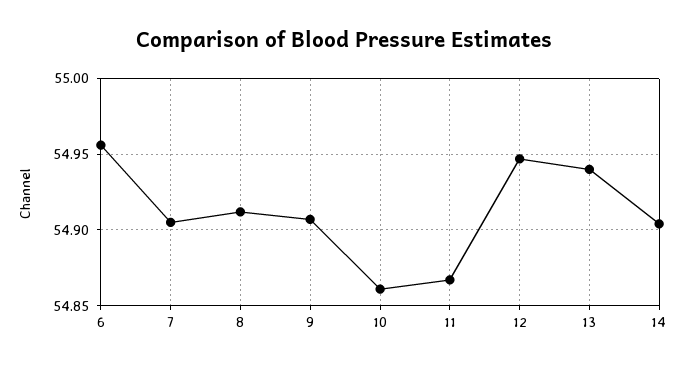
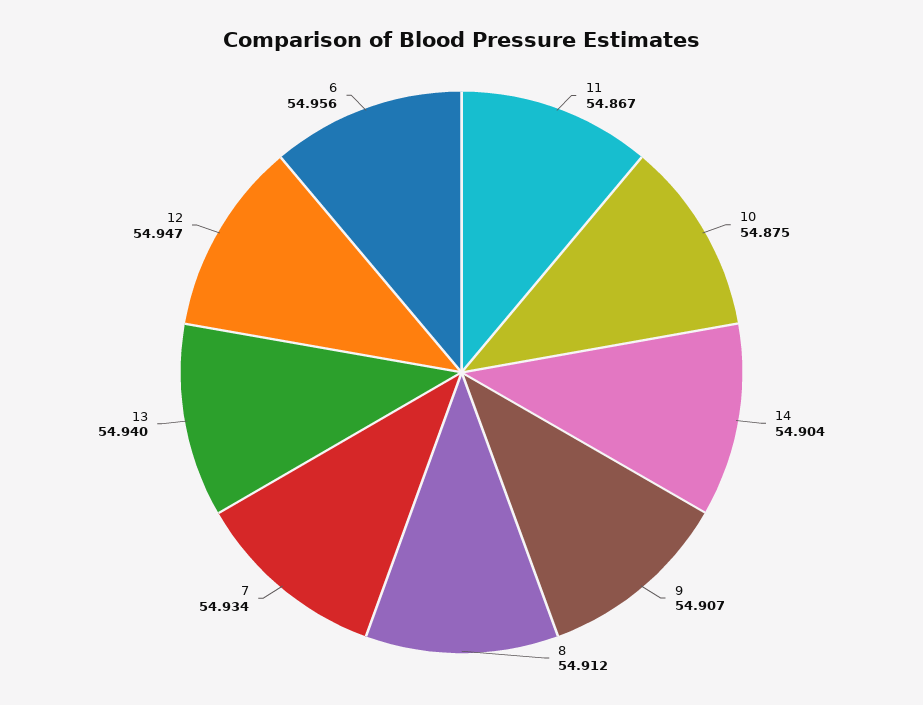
7: 54.905 -> 54.934
10: 54.86 -> 54.875

